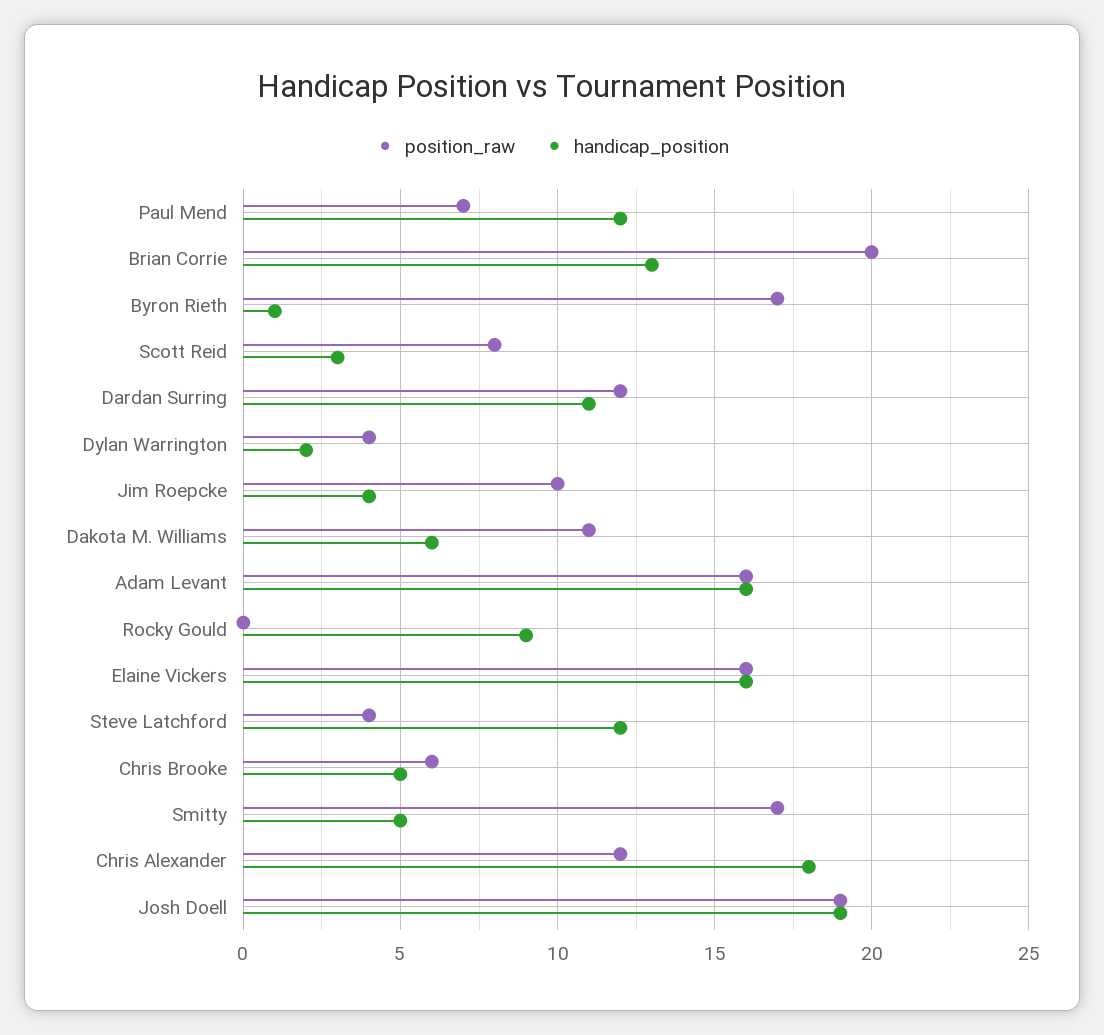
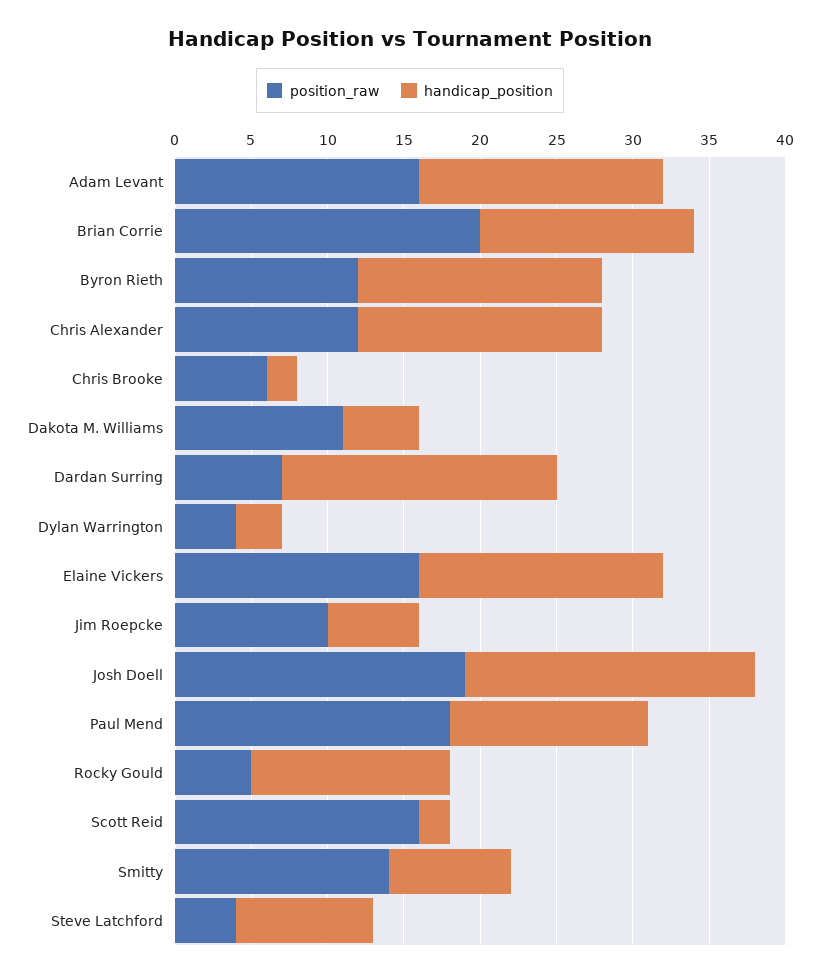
position_raw, Paul Mend: 7 -> 18
handicap_position, Paul Mend: 12 -> 13
handicap_position, Brian Corrie: 13 -> 14
position_raw, Byron Rieth: 17 -> 12
handicap_position, Byron Rieth: 1 -> 16
position_raw, Scott Reid: 8 -> 16
handicap_position, Scott Reid: 3 -> 2
position_raw, Dardan Surring: 12 -> 7
handicap_position, Dardan Surring: 11 -> 18
handicap_position, Dylan Warrington: 2 -> 3
handicap_position, Jim Roepcke: 4 -> 6
handicap_position, Dakota M. Williams: 6 -> 5
position_raw, Rocky Gould: 0 -> 5
handicap_position, Rocky Gould: 9 -> 13
handicap_position, Steve Latchford: 12 -> 9
handicap_position, Chris Brooke: 5 -> 2
position_raw, Smitty: 17 -> 14
handicap_position, Smitty: 5 -> 8
handicap_position, Chris Alexander: 18 -> 16

